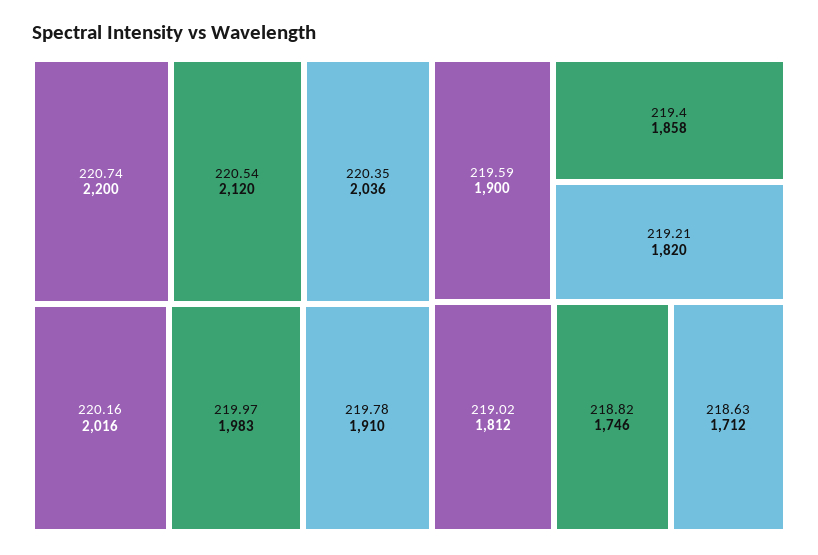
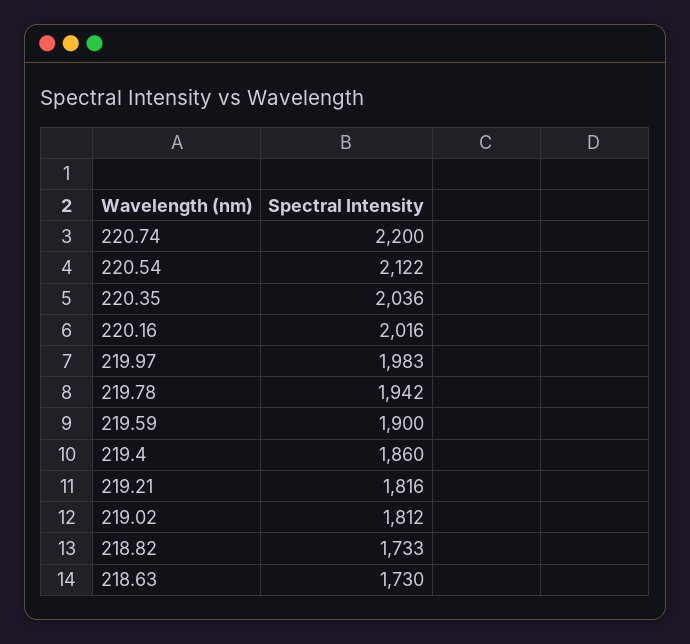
220.54: 2120 -> 2122
219.78: 1910 -> 1942
219.4: 1858 -> 1860
219.21: 1820 -> 1816
218.82: 1746 -> 1733
218.63: 1712 -> 1730

